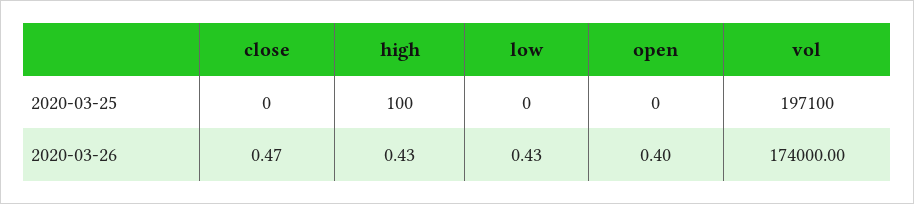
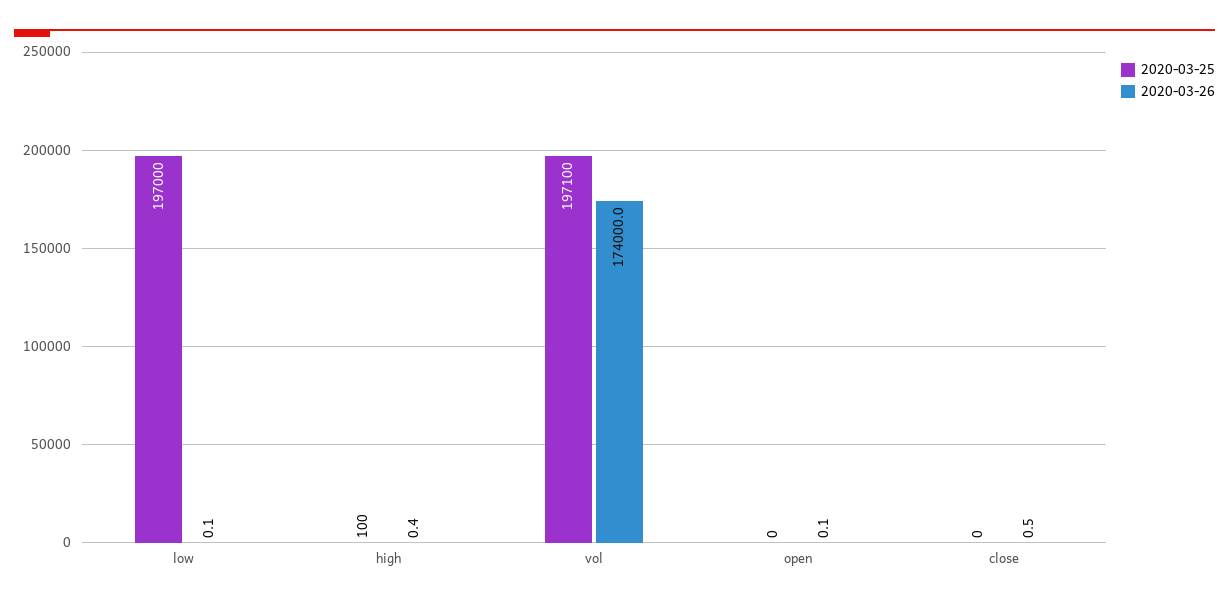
2020-03-25, low: 0 -> 197000
2020-03-26, low: 0.43 -> 0.1
2020-03-26, open: 0.4 -> 0.1

